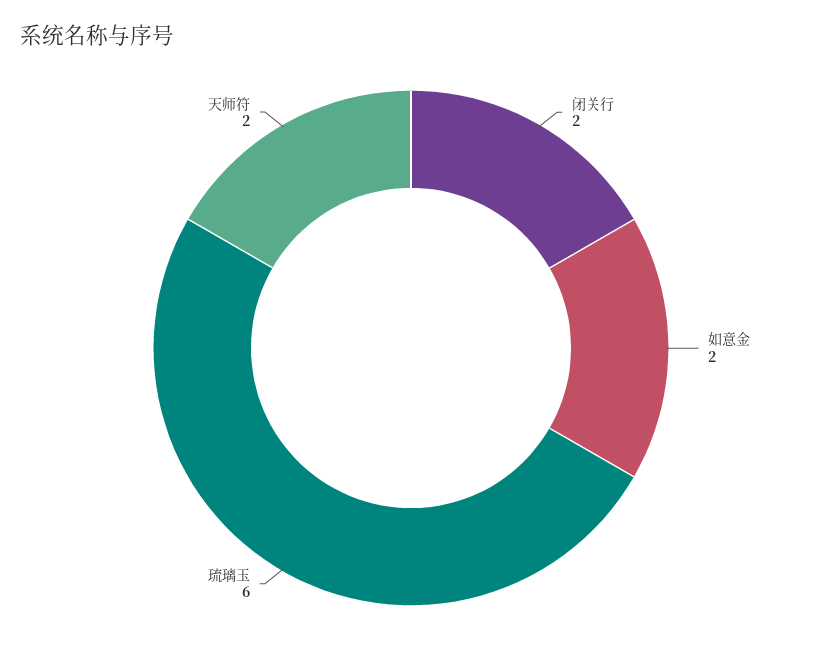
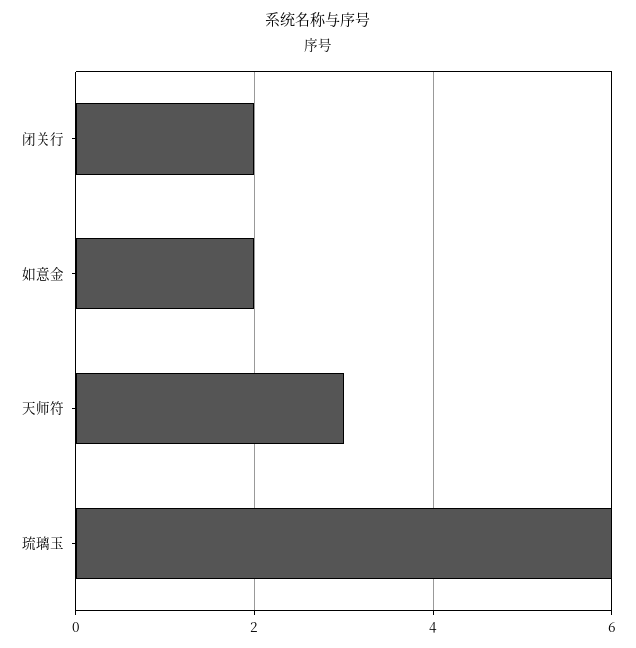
天师符: 2 -> 3

